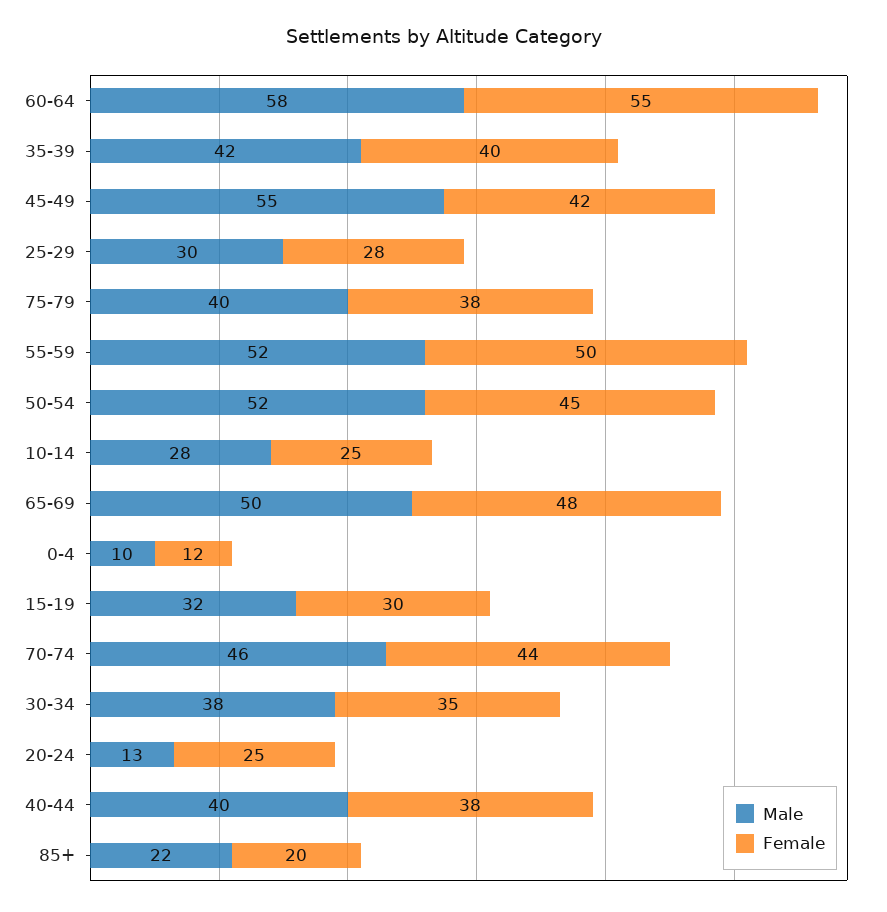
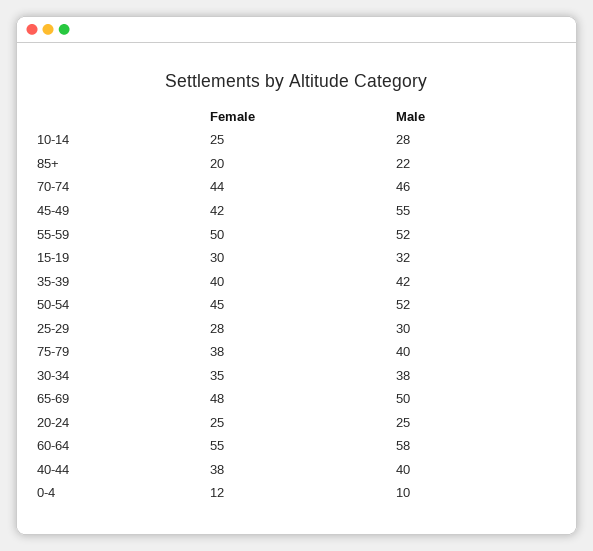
Male, 20-24: 13 -> 25

